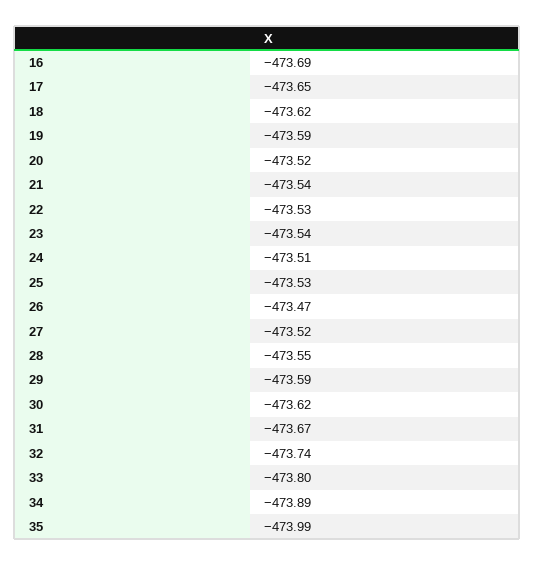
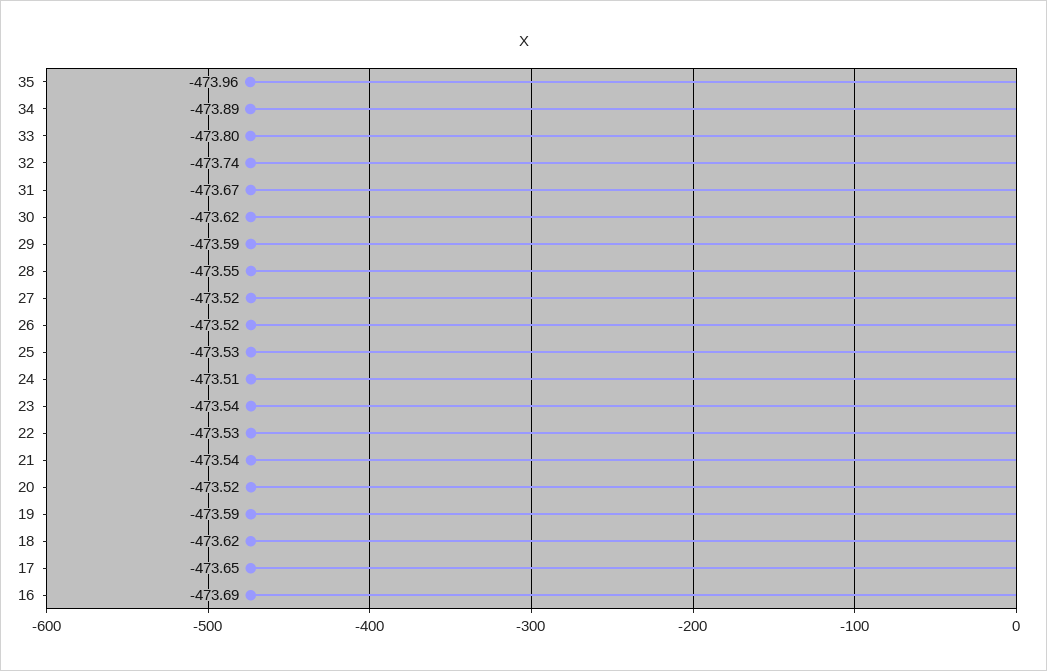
26: -473.47 -> -473.52
35: -473.99 -> -473.96

